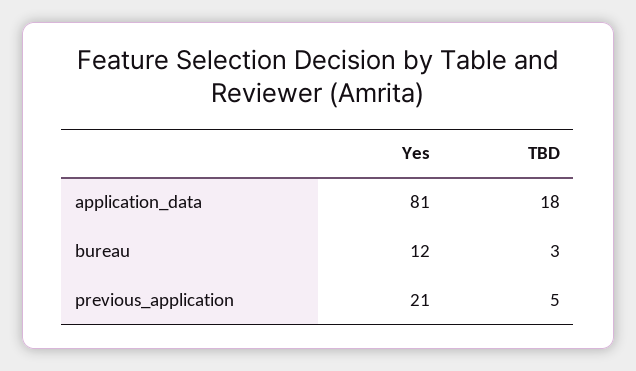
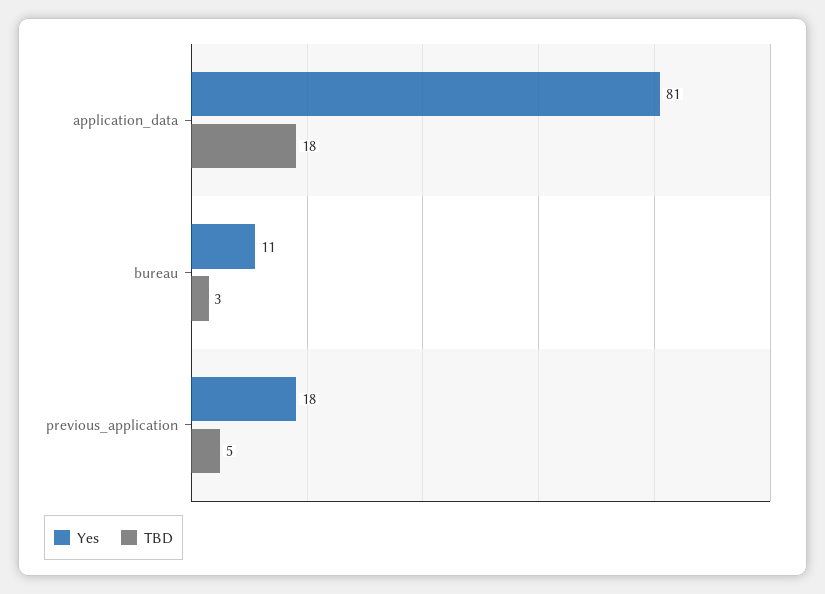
Yes, bureau: 12 -> 11
Yes, previous_application: 21 -> 18

